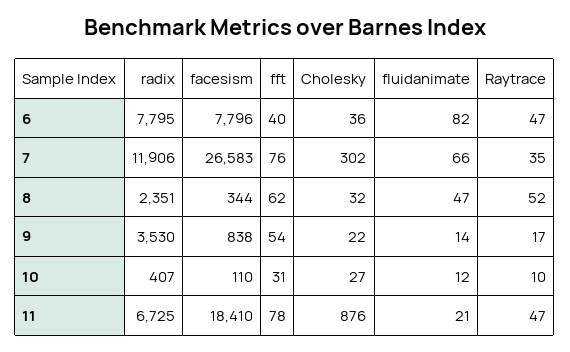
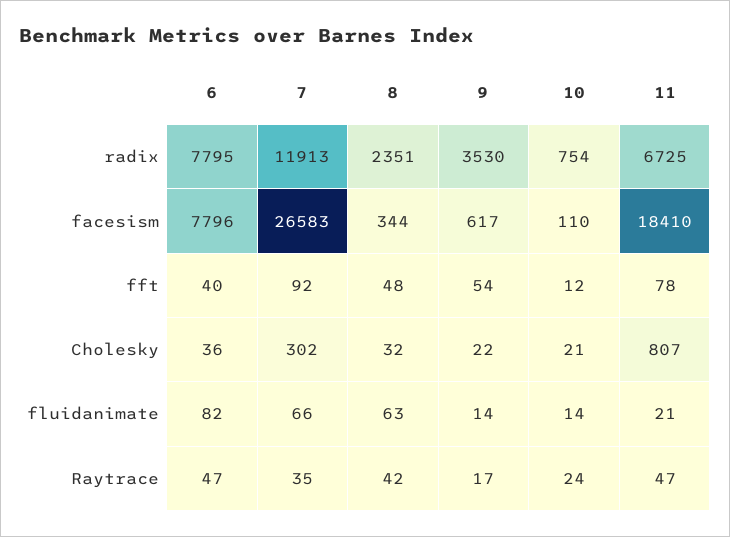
radix, 7: 11906 -> 11913
fft, 7: 76 -> 92
fft, 8: 62 -> 48
fluidanimate, 8: 47 -> 63
Raytrace, 8: 52 -> 42
facesism, 9: 838 -> 617
radix, 10: 407 -> 754
fft, 10: 31 -> 12
Cholesky, 10: 27 -> 21
fluidanimate, 10: 12 -> 14
Raytrace, 10: 10 -> 24
Cholesky, 11: 876 -> 807

